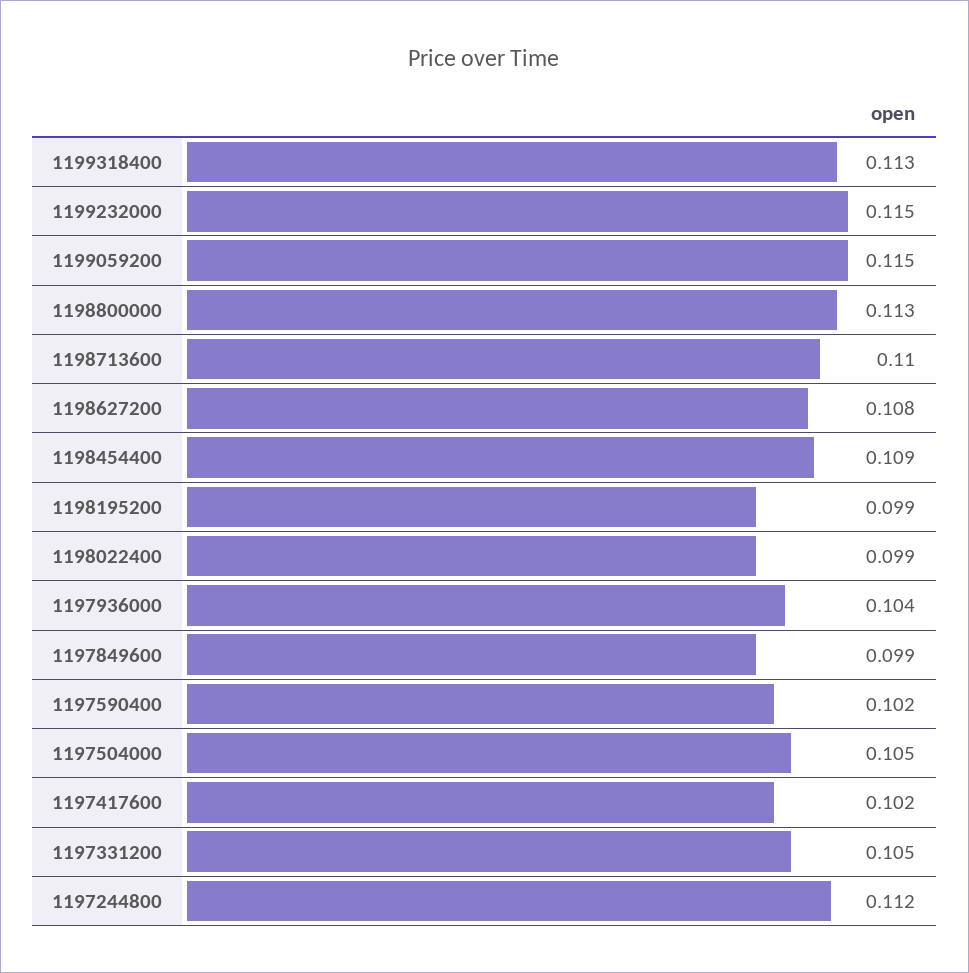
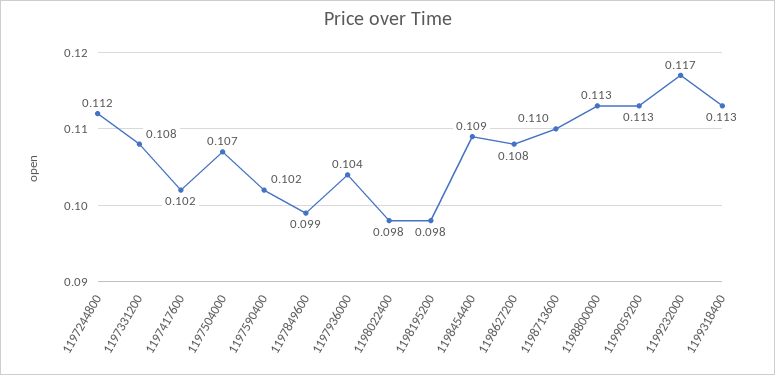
1199232000: 0.115 -> 0.117
1199059200: 0.115 -> 0.113
1198195200: 0.099 -> 0.098
1198022400: 0.099 -> 0.098
1197504000: 0.105 -> 0.107
1197331200: 0.105 -> 0.108

